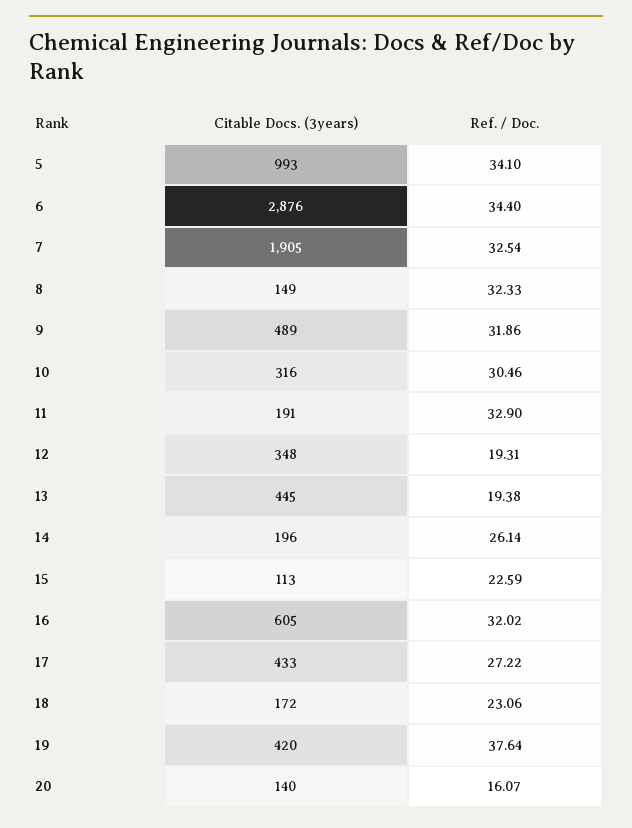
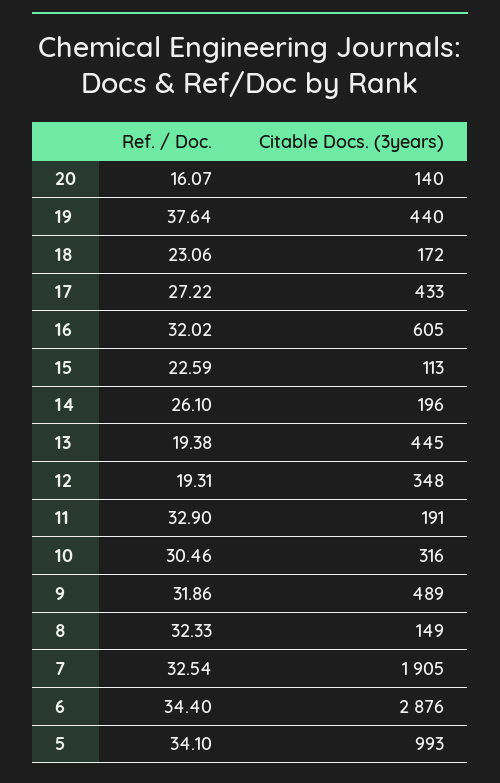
Ref. / Doc., 14: 26.14 -> 26.1
Citable Docs. (3years), 19: 420 -> 440

